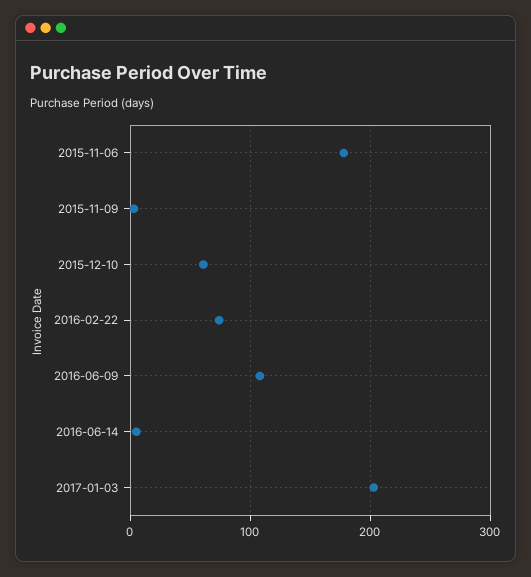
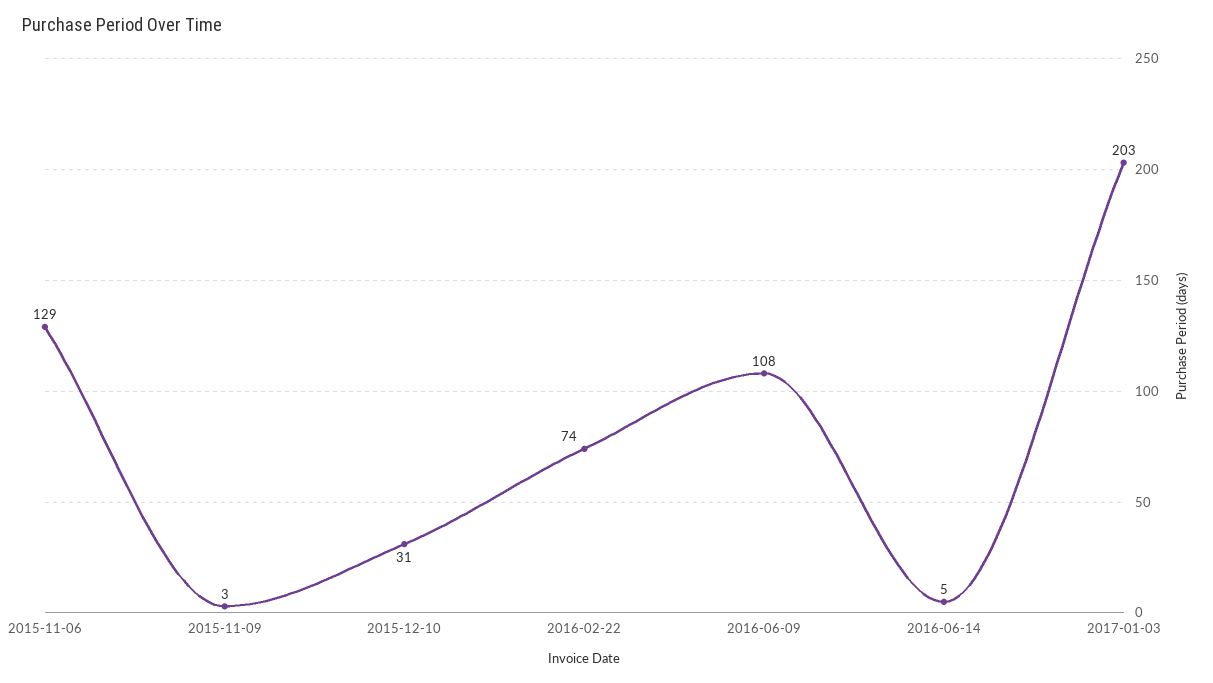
2015-11-06: 180 -> 129
2015-12-10: 60 -> 31

